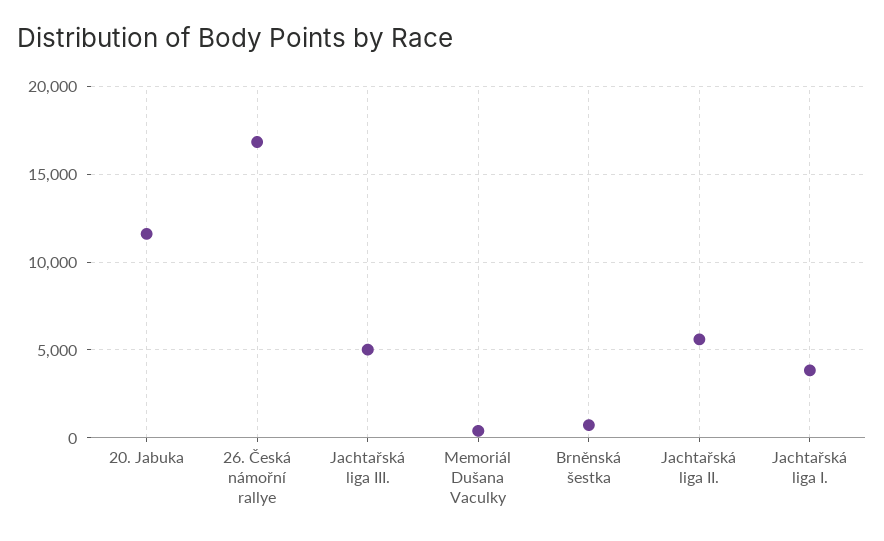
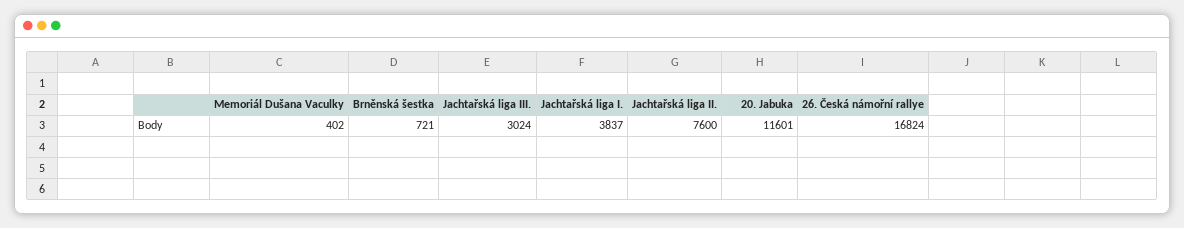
Jachtařská liga III.: 5000 -> 3024
Jachtařská liga II.: 5500 -> 7600

